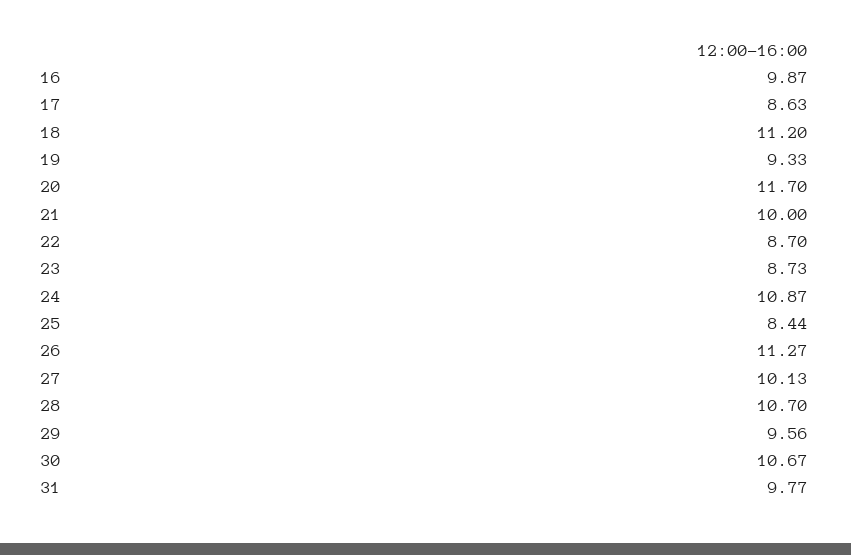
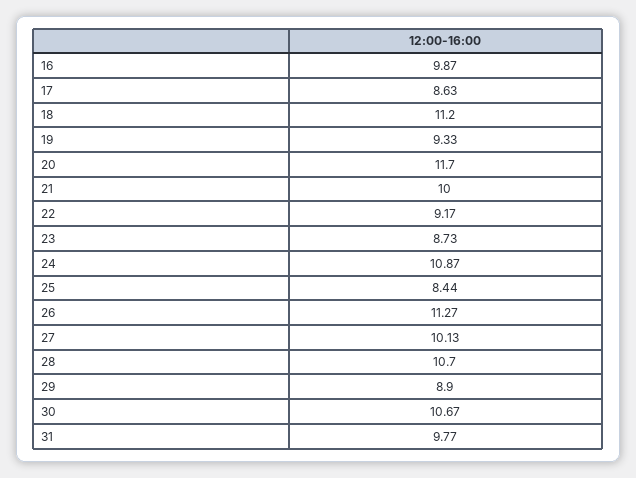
22: 8.7 -> 9.17
29: 9.56 -> 8.9

